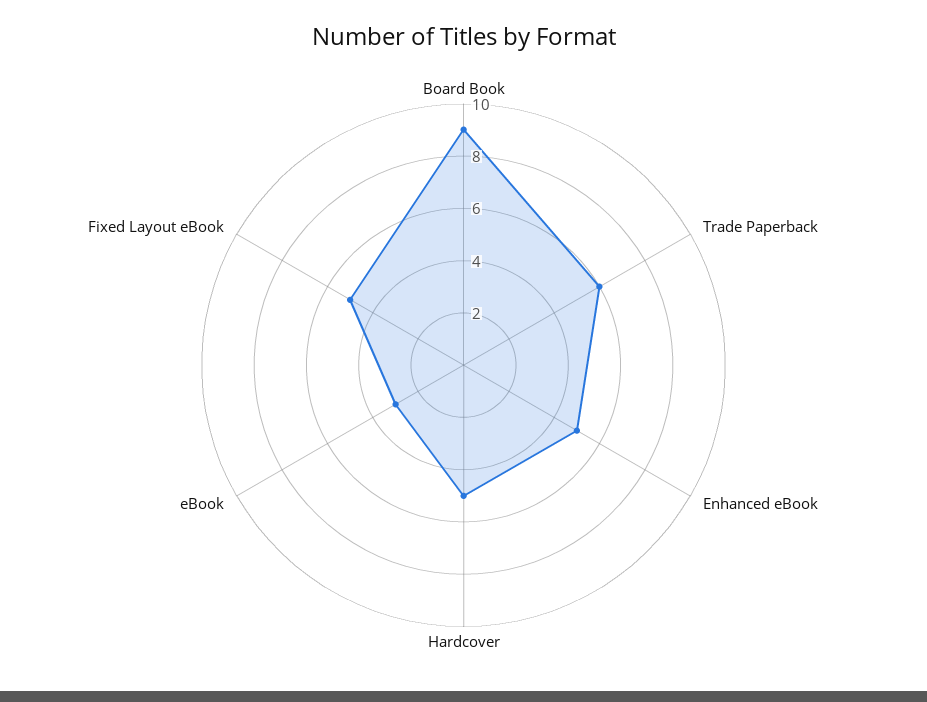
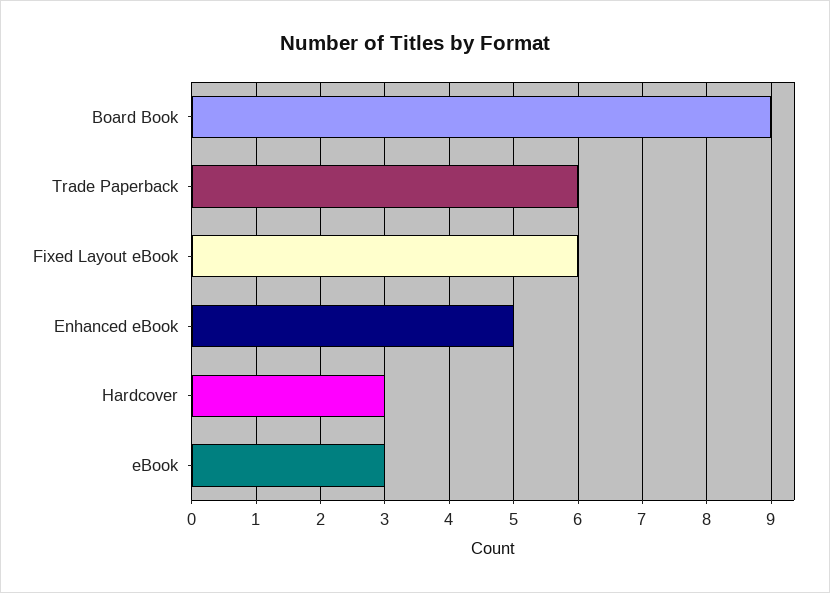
Hardcover: 5 -> 3
Fixed Layout eBook: 5 -> 6

